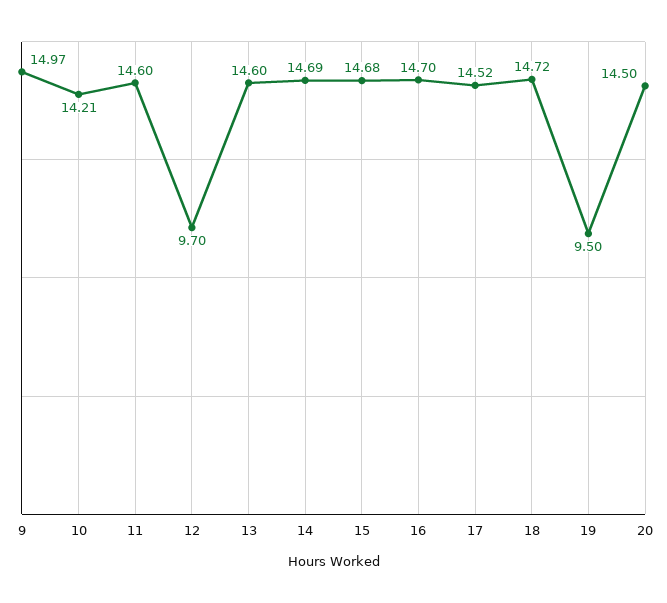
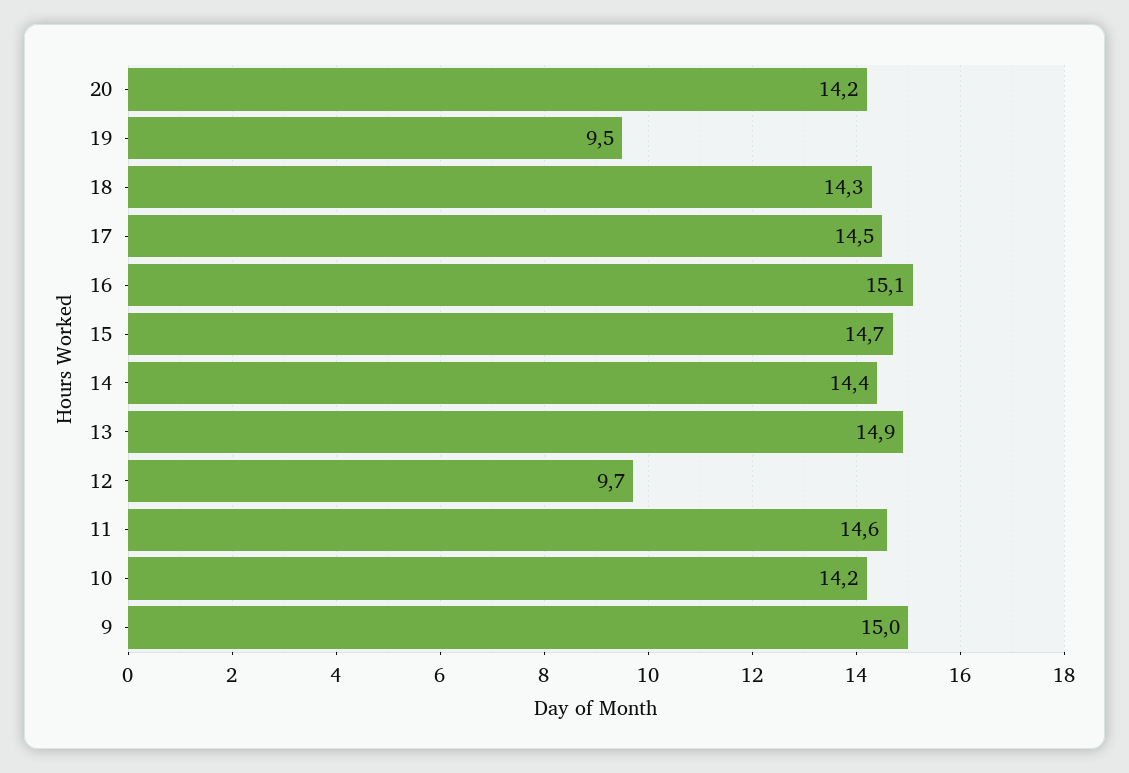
13: 14.6 -> 14.9
14: 14.69 -> 14.4
16: 14.7 -> 15.1
18: 14.72 -> 14.3
20: 14.5 -> 14.2

